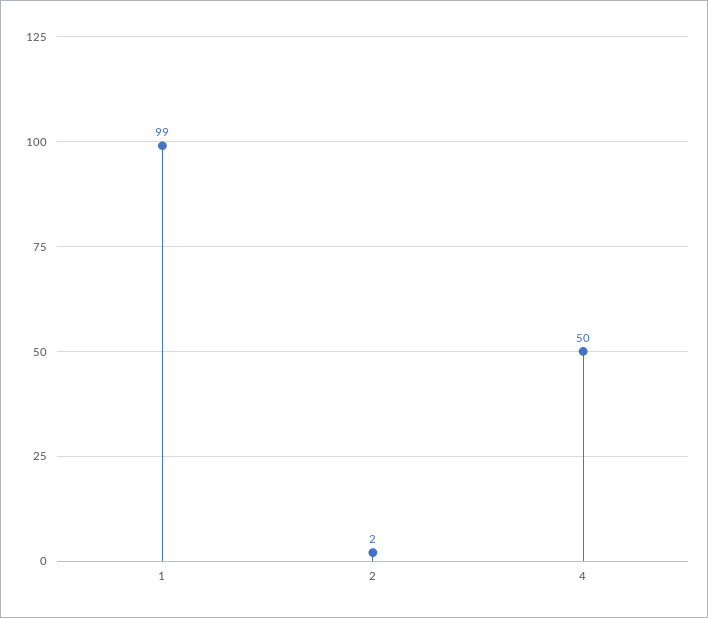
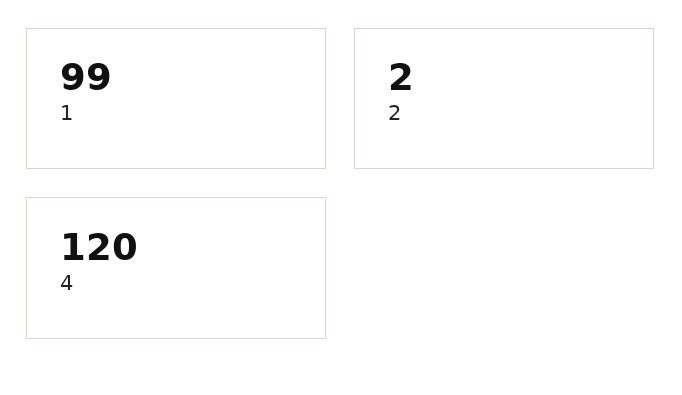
4: 50 -> 120

